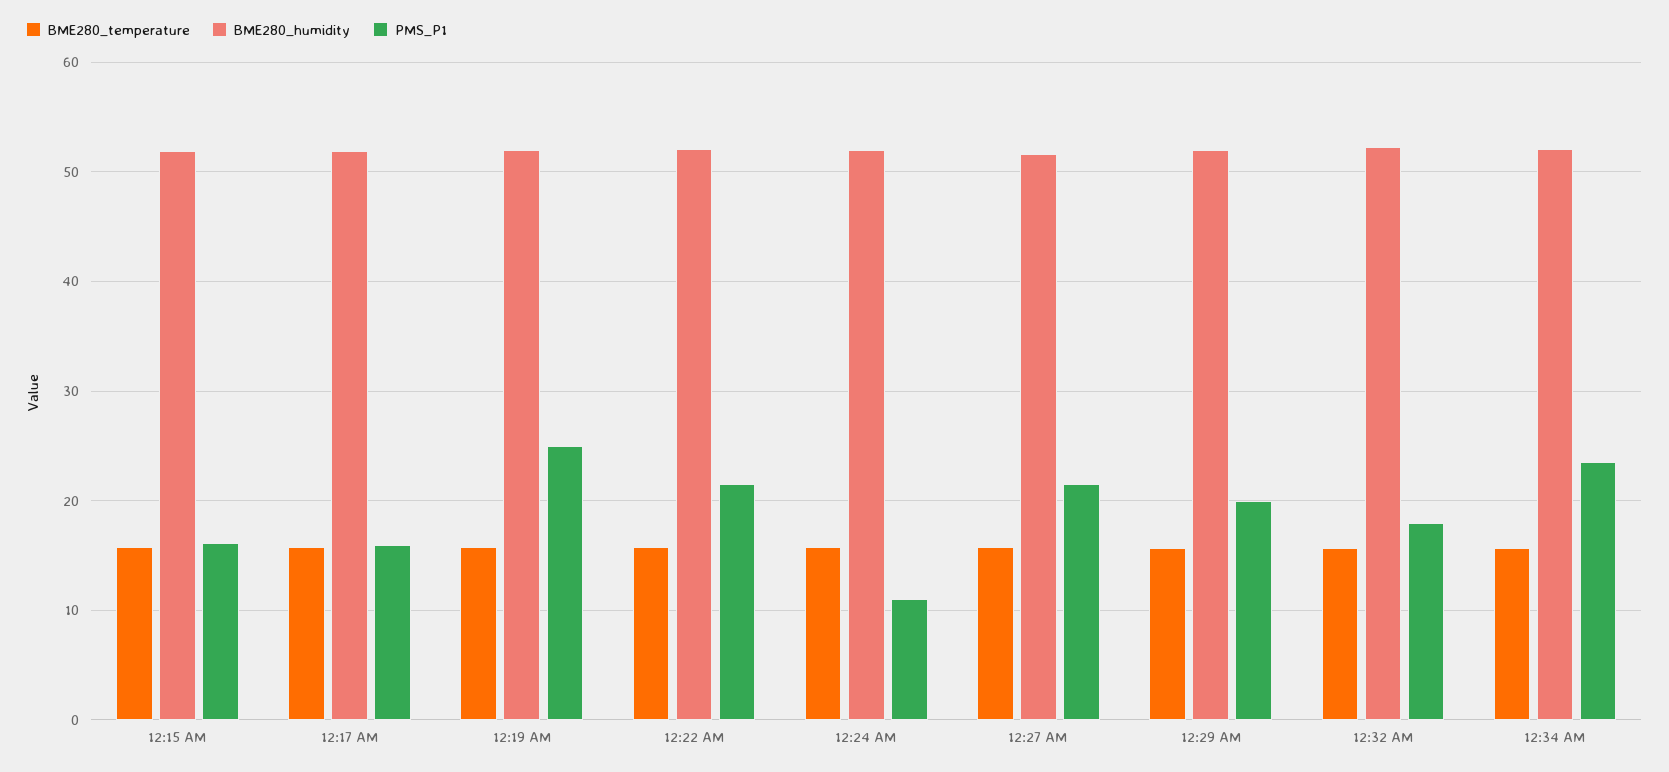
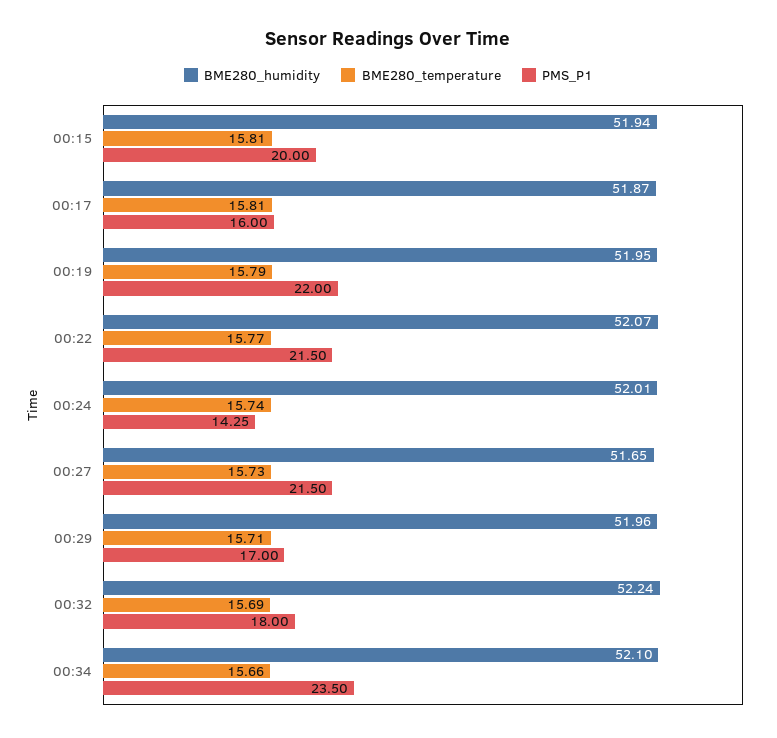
PMS_P1, 12:15 AM: 16 -> 20
PMS_P1, 12:19 AM: 25 -> 22
PMS_P1, 12:24 AM: 11 -> 14.25
PMS_P1, 12:29 AM: 20 -> 17

